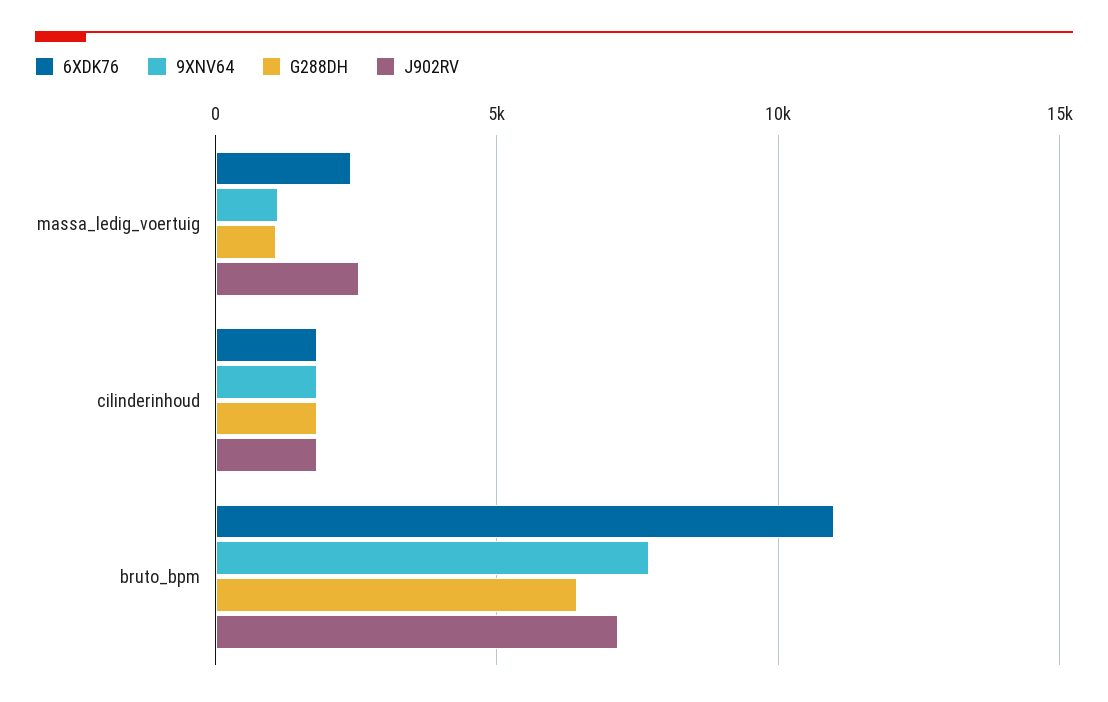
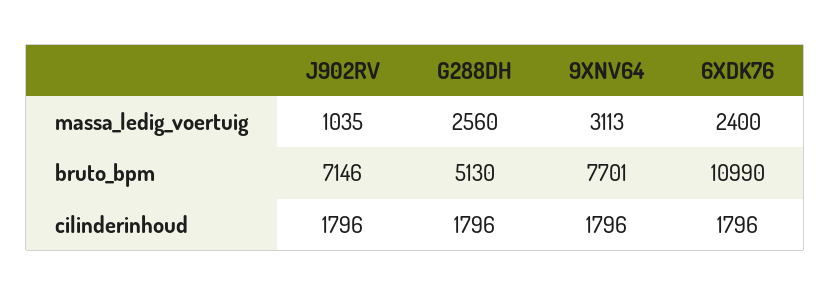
9XNV64, massa_ledig_voertuig: 1000 -> 3113
G288DH, massa_ledig_voertuig: 1000 -> 2560
J902RV, massa_ledig_voertuig: 2500 -> 1035
G288DH, bruto_bpm: 6500 -> 5130

